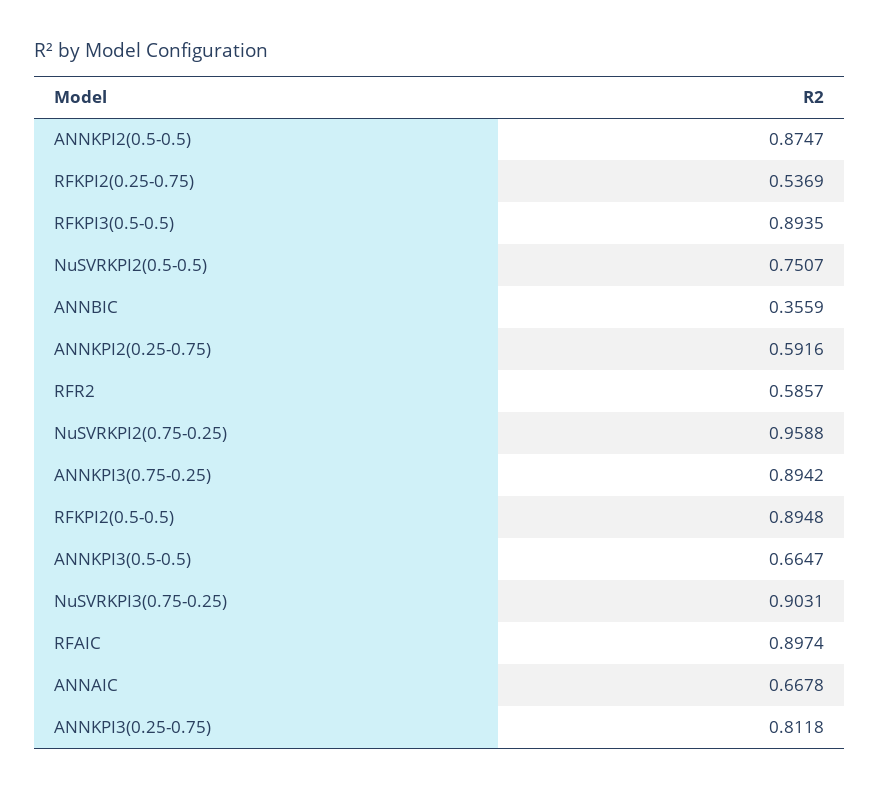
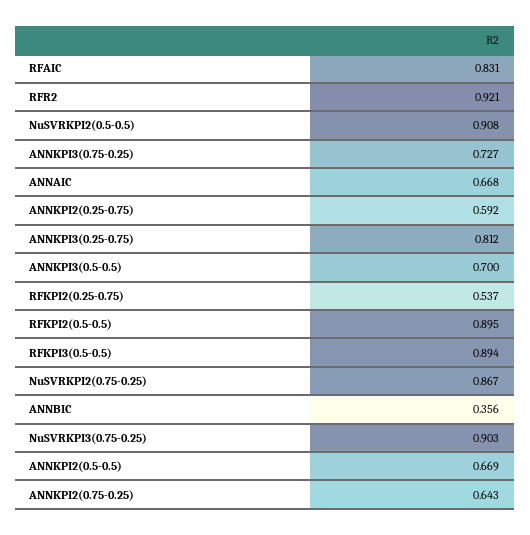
ANNKPI2(0.5-0.5): 0.8747 -> 0.669
NuSVRKPI2(0.5-0.5): 0.7507 -> 0.908
RFR2: 0.5857 -> 0.921
NuSVRKPI2(0.75-0.25): 0.9588 -> 0.867
ANNKPI3(0.75-0.25): 0.8942 -> 0.727
ANNKPI3(0.5-0.5): 0.6647 -> 0.7
RFAIC: 0.8974 -> 0.831
ANNKPI2(0.75-0.25): none -> 0.643

